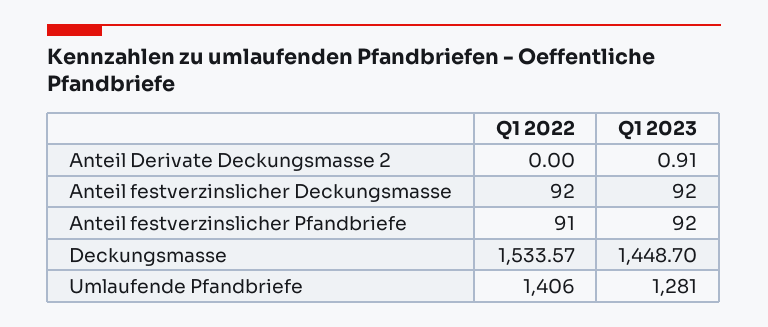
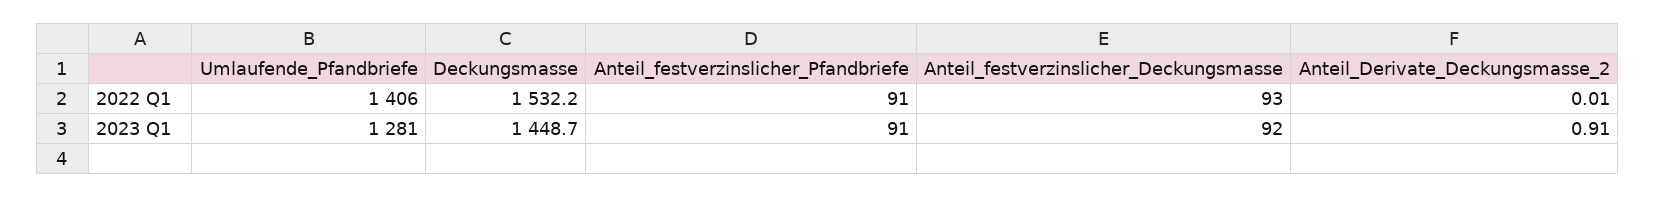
Q1 2022, Anteil Derivate Deckungsmasse 2: 0 -> 0.01
Q1 2022, Anteil festverzinslicher Deckungsmasse: 92 -> 93
Q1 2023, Anteil festverzinslicher Pfandbriefe: 92 -> 91
Q1 2022, Deckungsmasse: 1533.57 -> 1532.2

